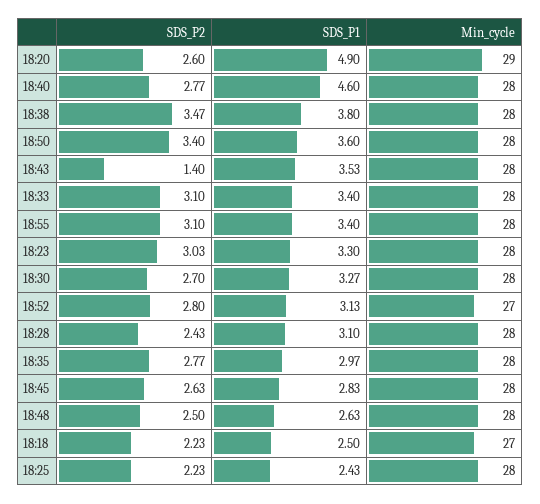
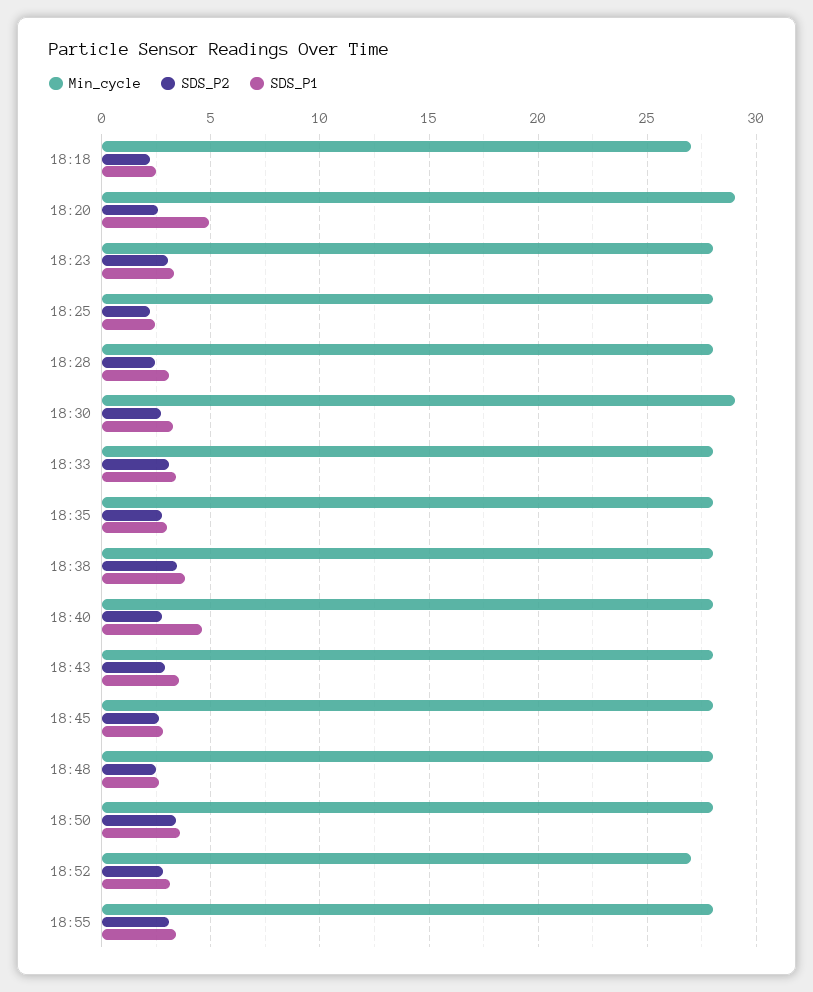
SDS_P2, 18:43: 1.4 -> 3
Min_cycle, 18:30: 28 -> 29

